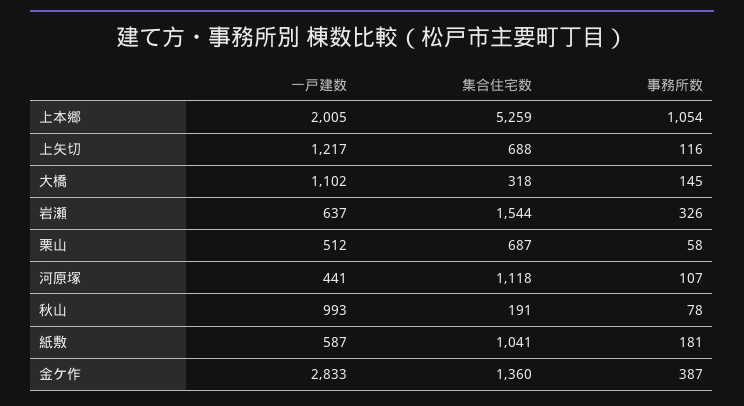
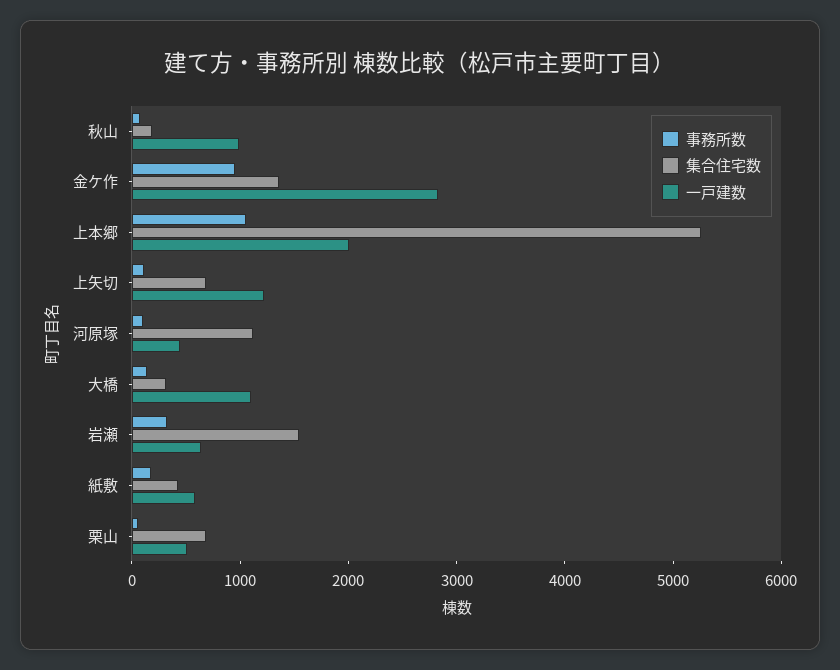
集合住宅数, 紙敷: 1041 -> 400
事務所数, 金ケ作: 387 -> 1000

